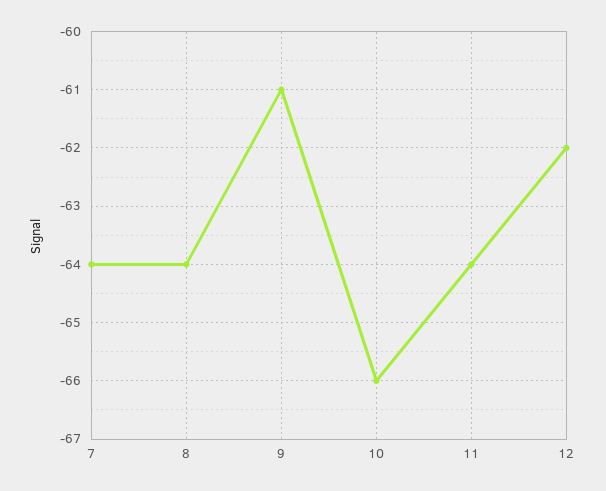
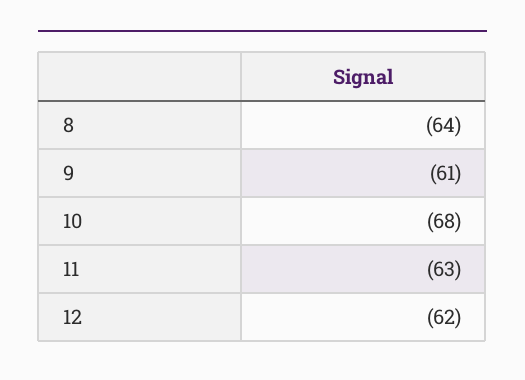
7: -64 -> none
10: -66 -> -68
11: -64 -> -63

